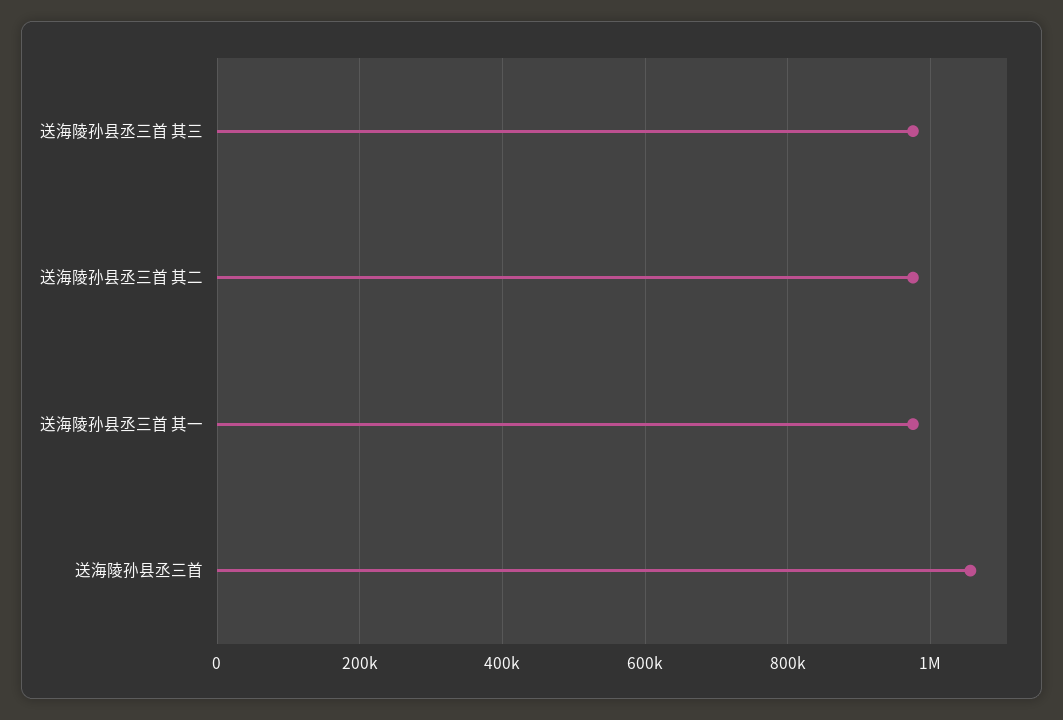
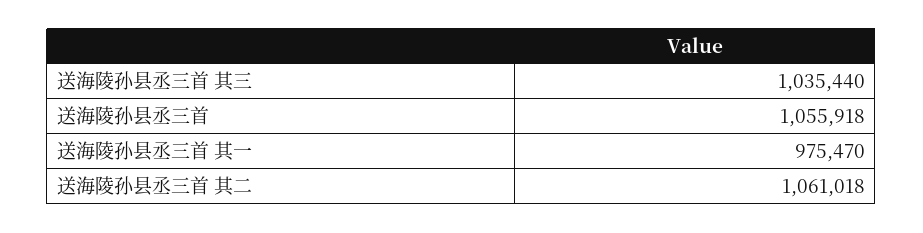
送海陵孙县丞三首 其三: 980000 -> 1035440
送海陵孙县丞三首 其二: 980000 -> 1061018

